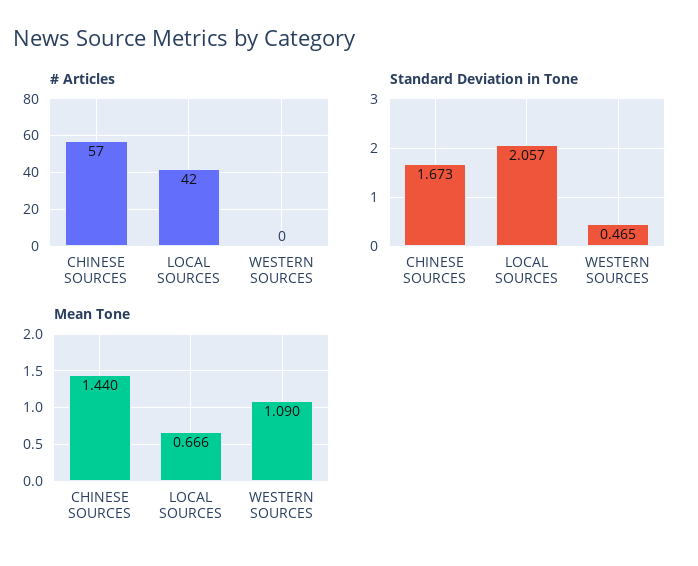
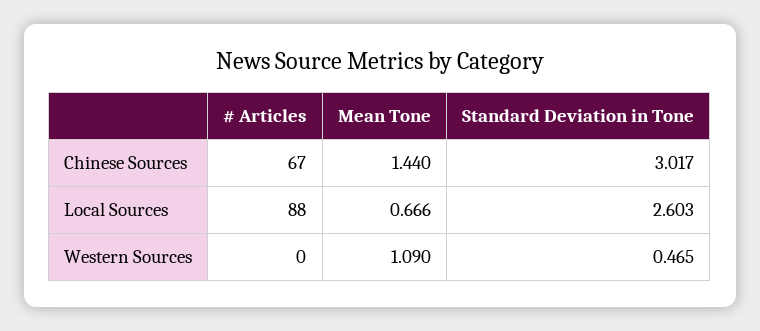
# Articles, CHINESE SOURCES: 57 -> 67
# Articles, LOCAL SOURCES: 42 -> 88
Standard Deviation in Tone, CHINESE SOURCES: 1.673 -> 3.017
Standard Deviation in Tone, LOCAL SOURCES: 2.057 -> 2.603

